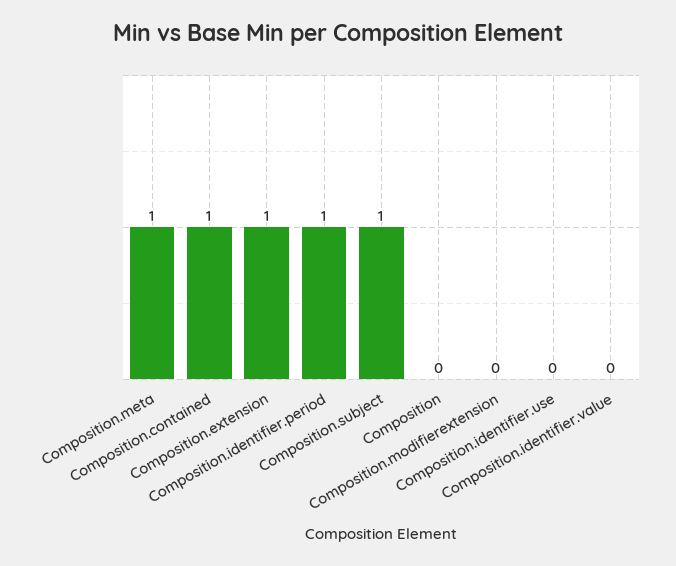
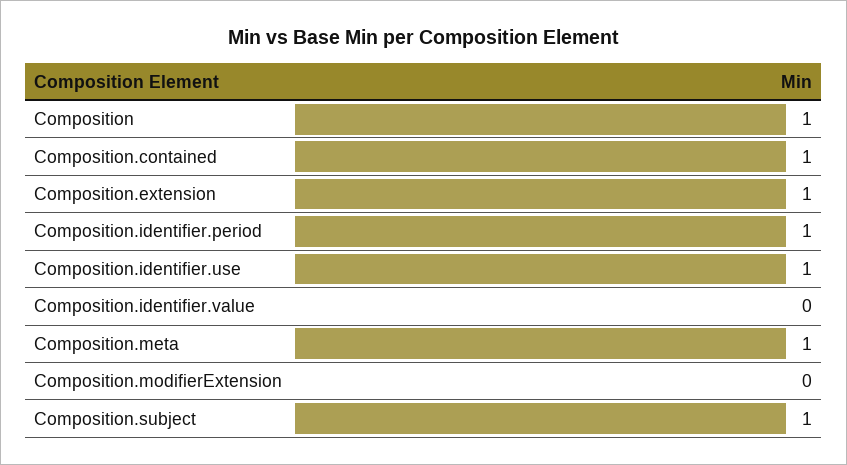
Composition: 0 -> 1
Composition.identifier.use: 0 -> 1

